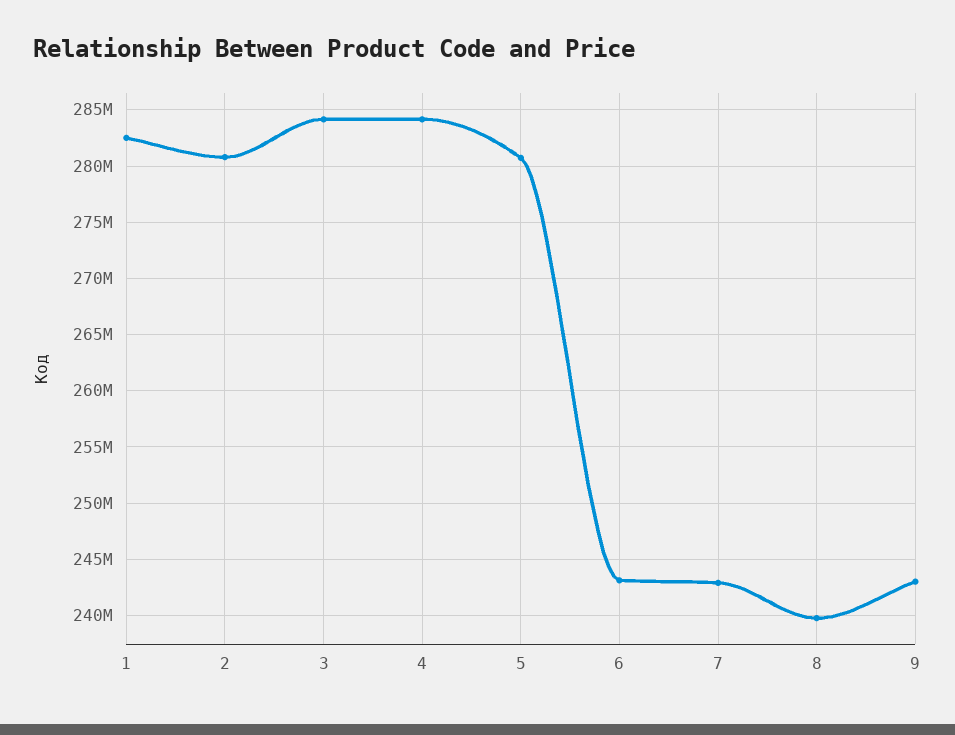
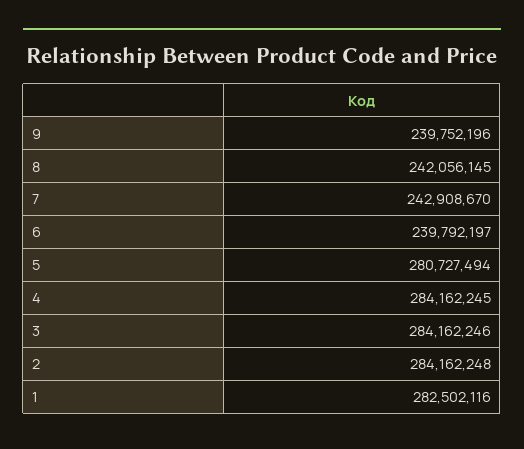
2: 281000000 -> 284162248
6: 243000000 -> 239792197
8: 240000000 -> 242056145
9: 243000000 -> 239752196

